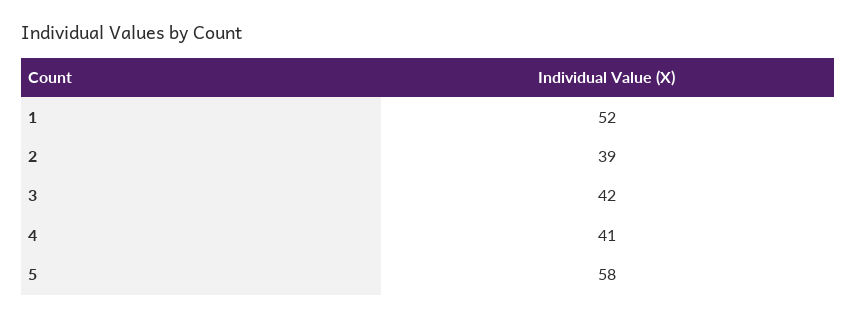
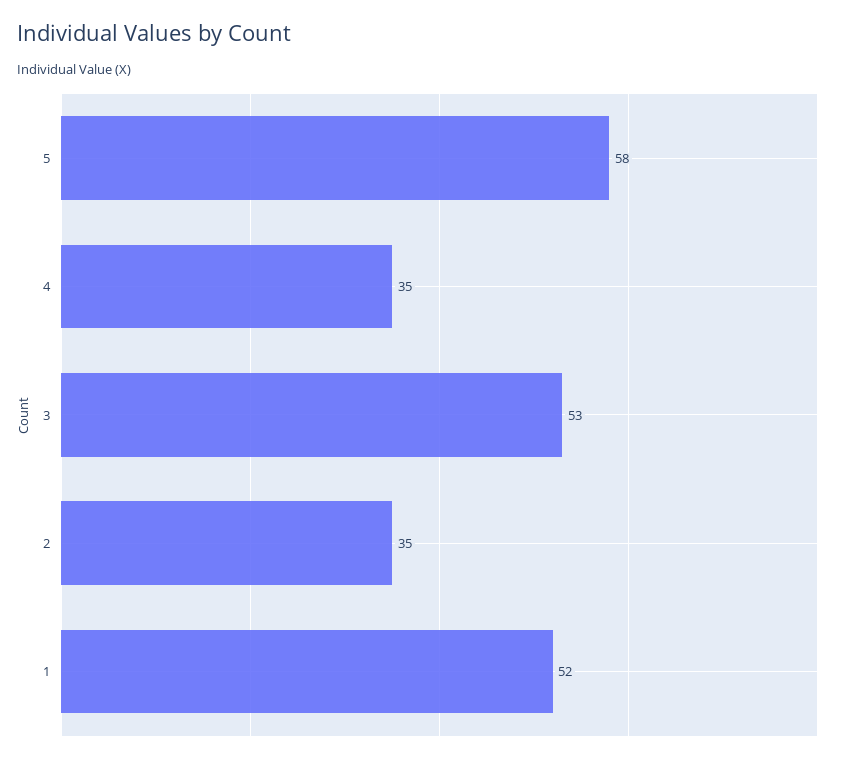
2: 39 -> 35
3: 42 -> 53
4: 41 -> 35

